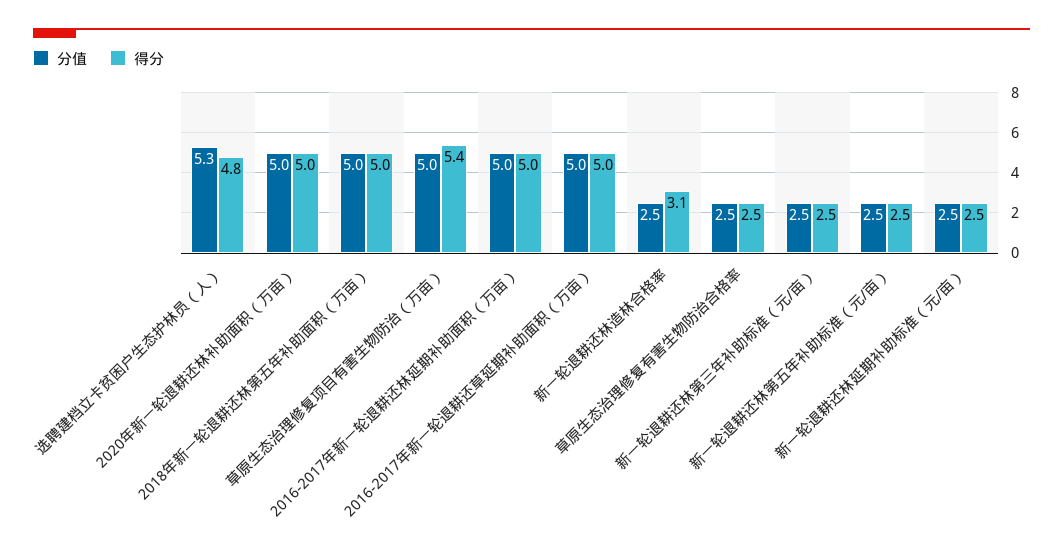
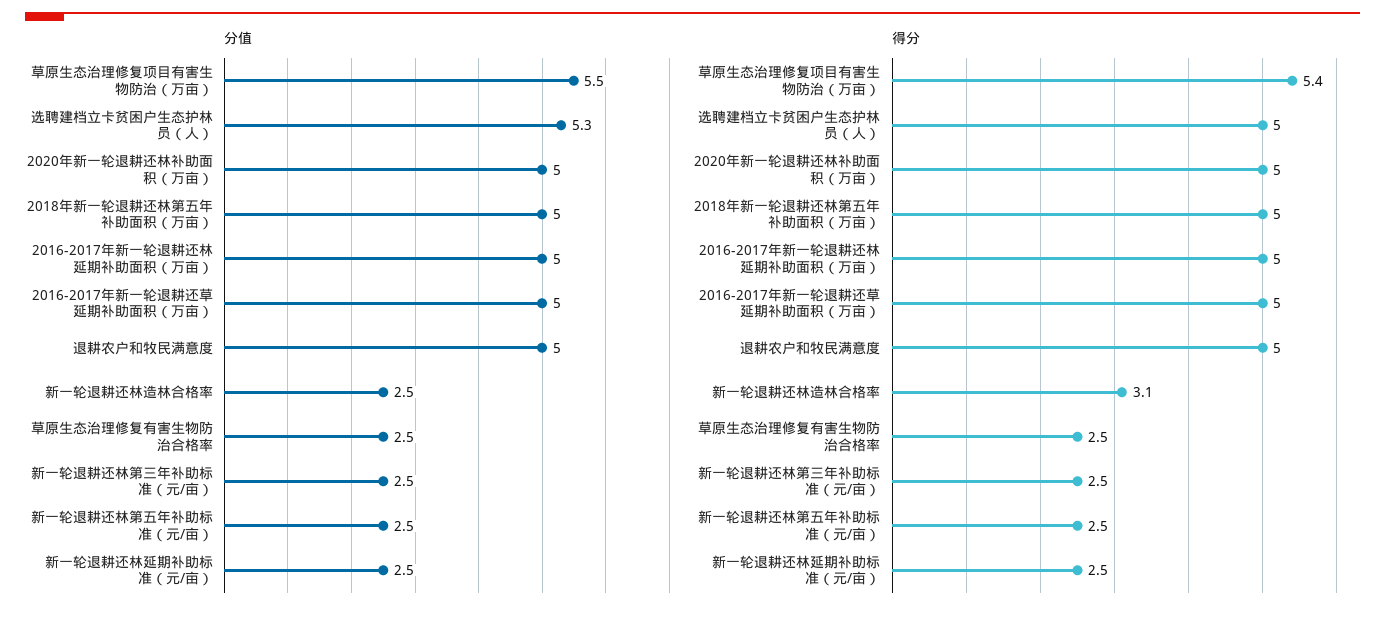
得分, 选聘建档立卡贫困户生态护林员（人）: 4.8 -> 5
分值, 草原生态治理修复项目有害生物防治（万亩）: 5 -> 5.5
分值, 退耕农户和牧民满意度: none -> 5
得分, 退耕农户和牧民满意度: none -> 5

